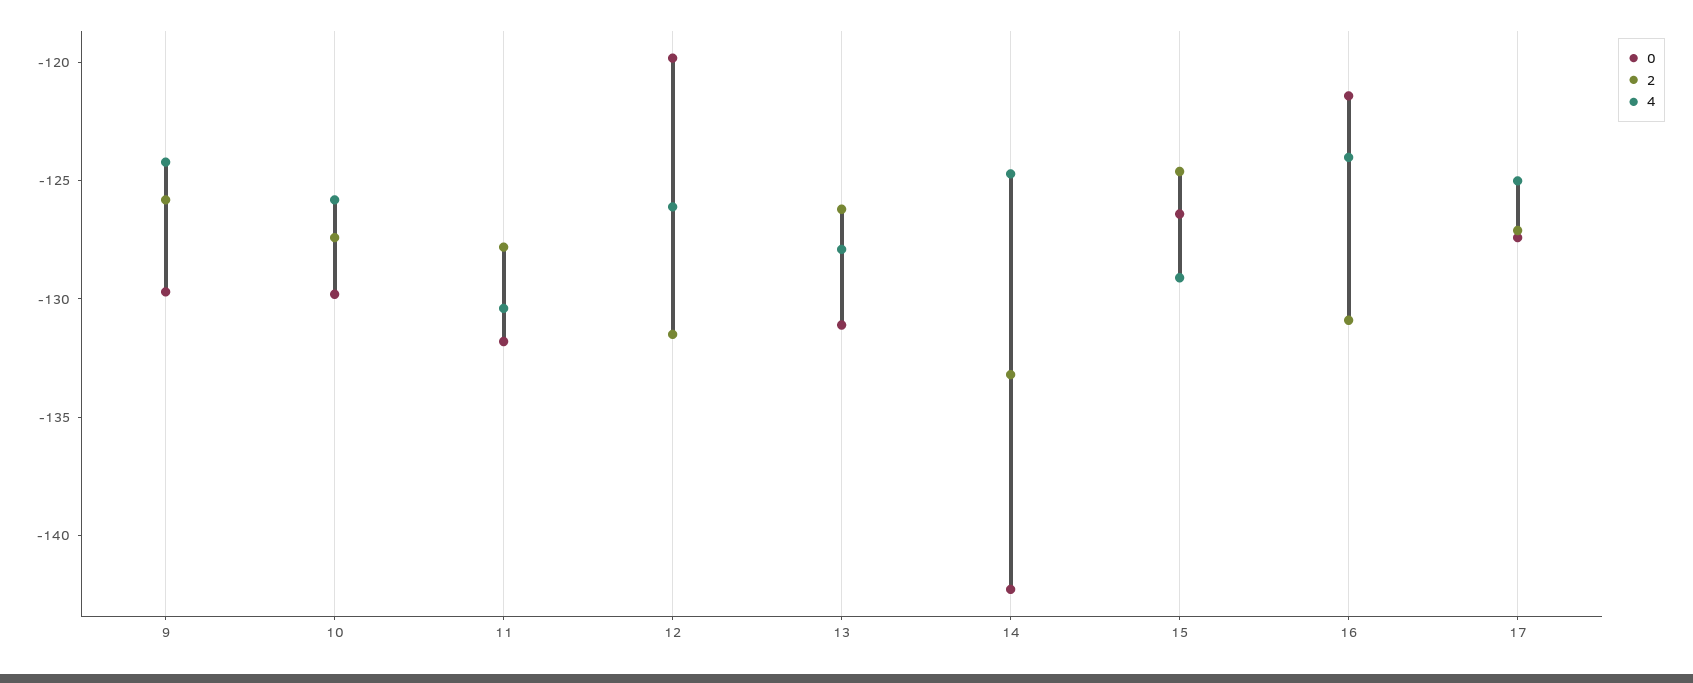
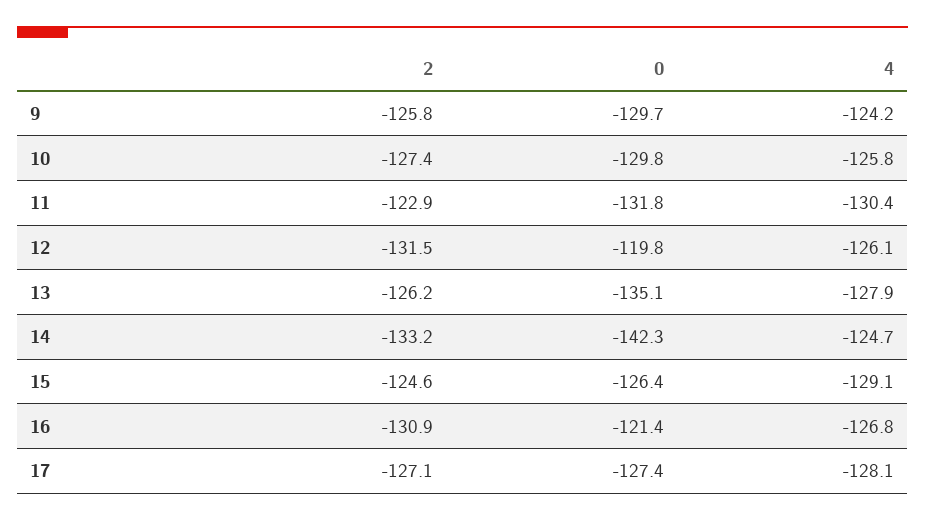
2, 11: -128 -> -122.9
0, 13: -131 -> -135.1
4, 16: -124 -> -126.8
4, 17: -125 -> -128.1

